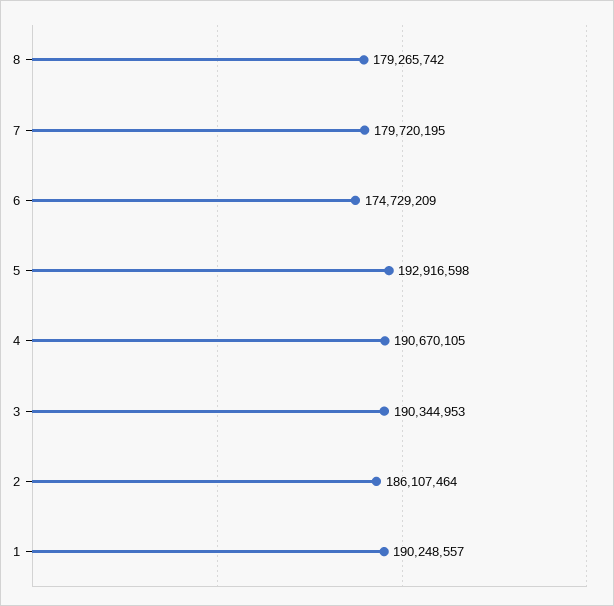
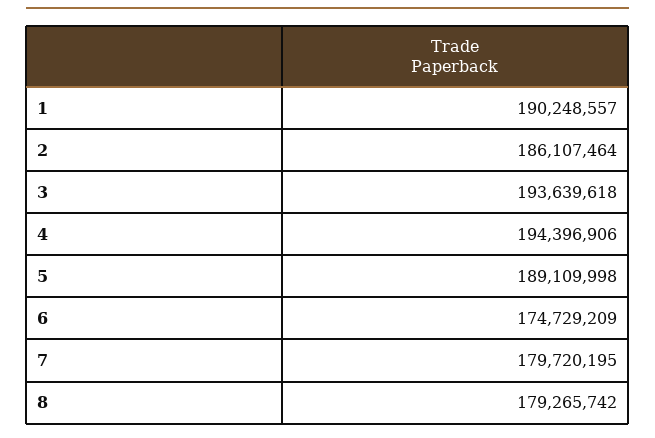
5: 192916598 -> 189109998
4: 190670105 -> 194396906
3: 190344953 -> 193639618

